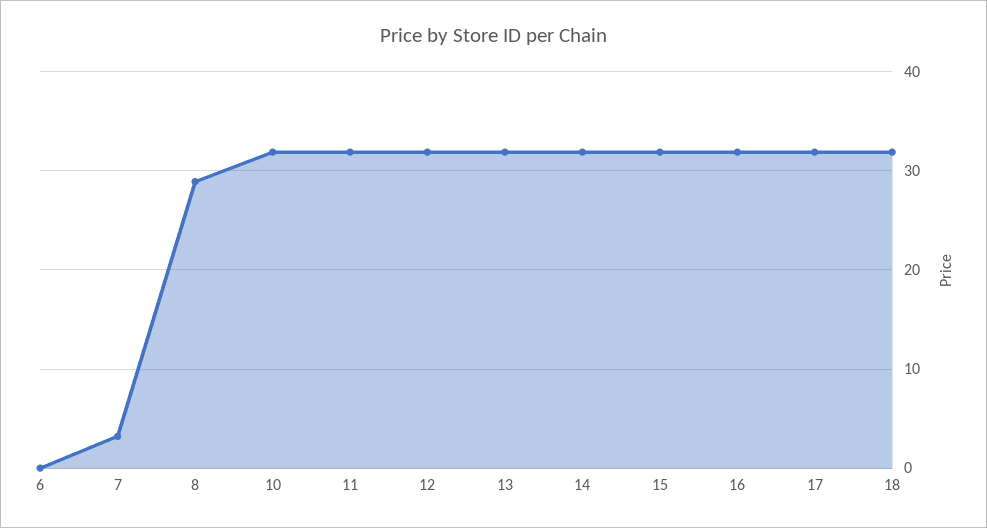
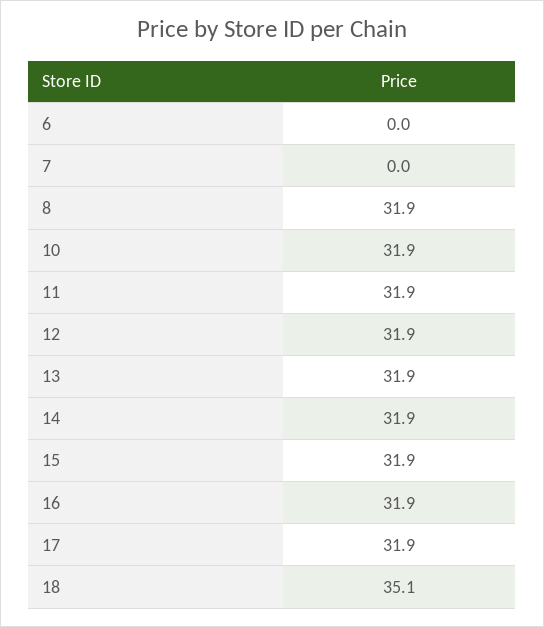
7: 3 -> 0
8: 29 -> 31.9
18: 32 -> 35.1

